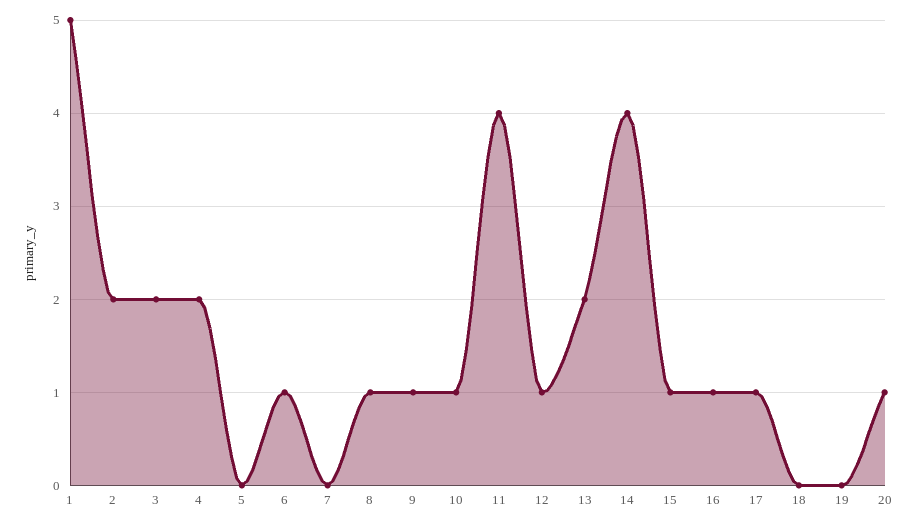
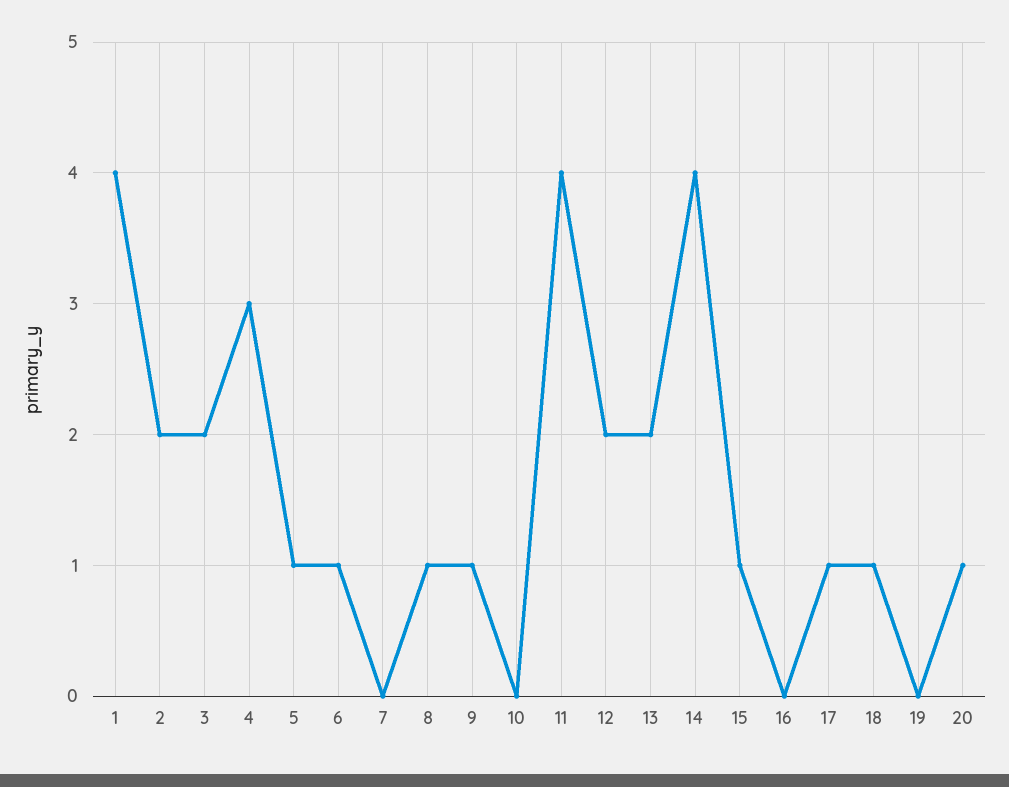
1: 5 -> 4
4: 2 -> 3
5: 0 -> 1
10: 1 -> 0
12: 1 -> 2
16: 1 -> 0
18: 0 -> 1

